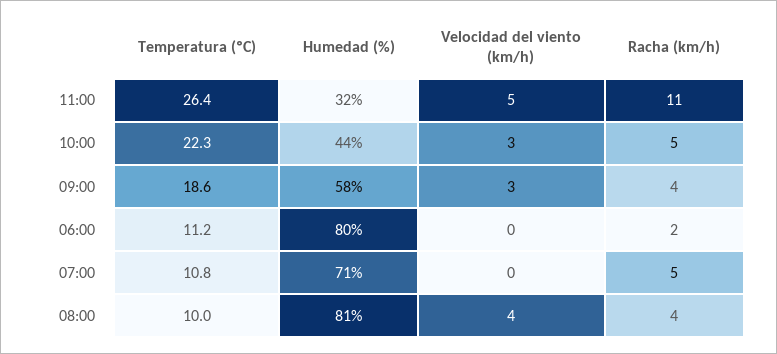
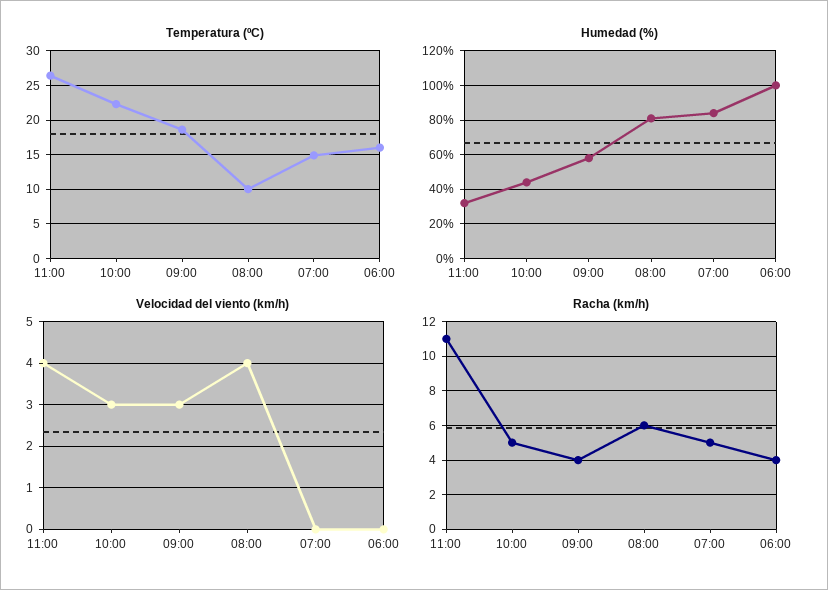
Velocidad del viento (km/h), 11:00: 5 -> 4
Temperatura (ºC), 06:00: 11.2 -> 16
Humedad (%), 06:00: 80 -> 100
Racha (km/h), 06:00: 2 -> 4
Temperatura (ºC), 07:00: 10.8 -> 15
Humedad (%), 07:00: 71 -> 85
Racha (km/h), 08:00: 4 -> 6

